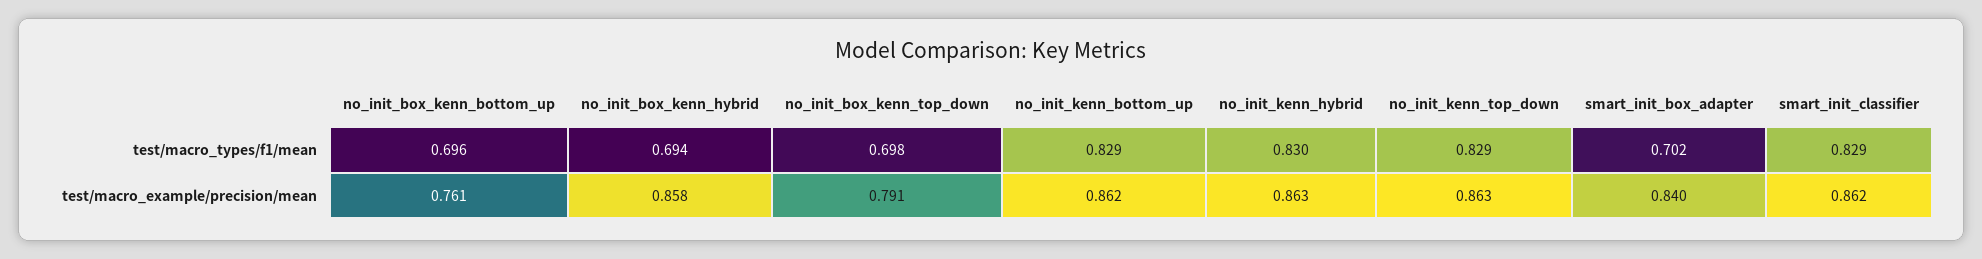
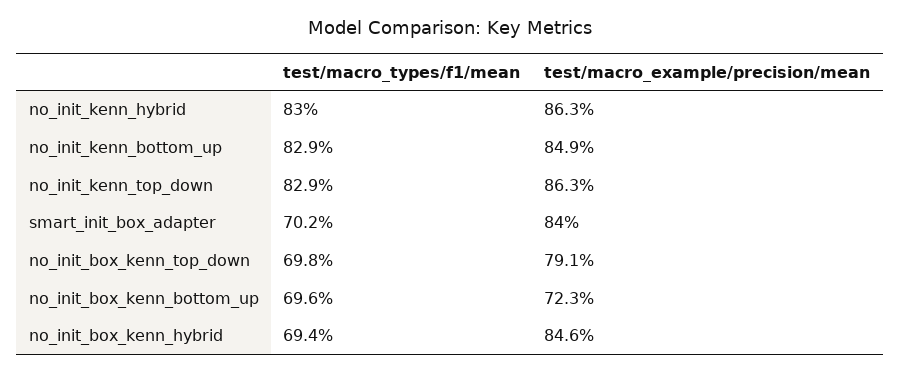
smart_init_classifier, test/macro_types/f1/mean: 0.829 -> none
no_init_box_kenn_bottom_up, test/macro_example/precision/mean: 0.761 -> 0.723
no_init_box_kenn_hybrid, test/macro_example/precision/mean: 0.858 -> 0.846
no_init_kenn_bottom_up, test/macro_example/precision/mean: 0.862 -> 0.849
smart_init_classifier, test/macro_example/precision/mean: 0.862 -> none

